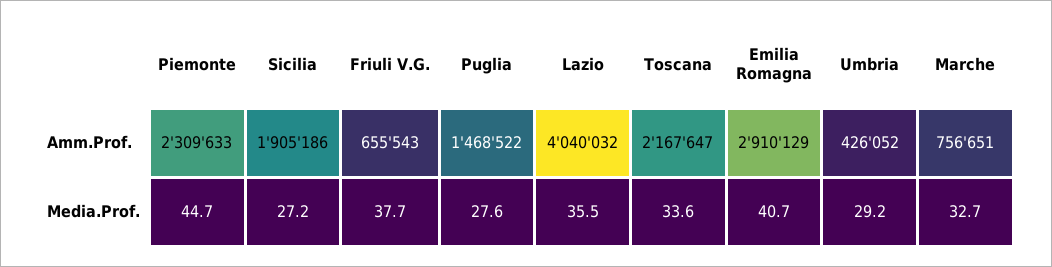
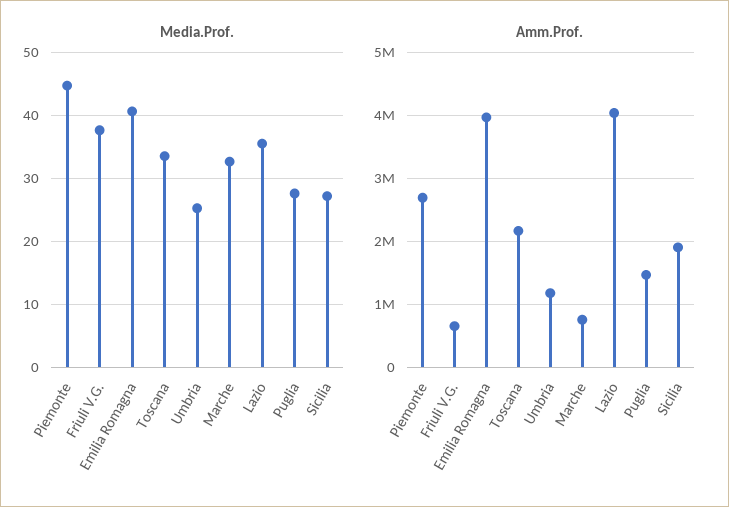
Amm.Prof., Piemonte: 2309633 -> 2700000
Amm.Prof., Emilia Romagna: 2910129 -> 4000000
Amm.Prof., Umbria: 426052 -> 1200000
Media.Prof., Umbria: 29.2 -> 25

